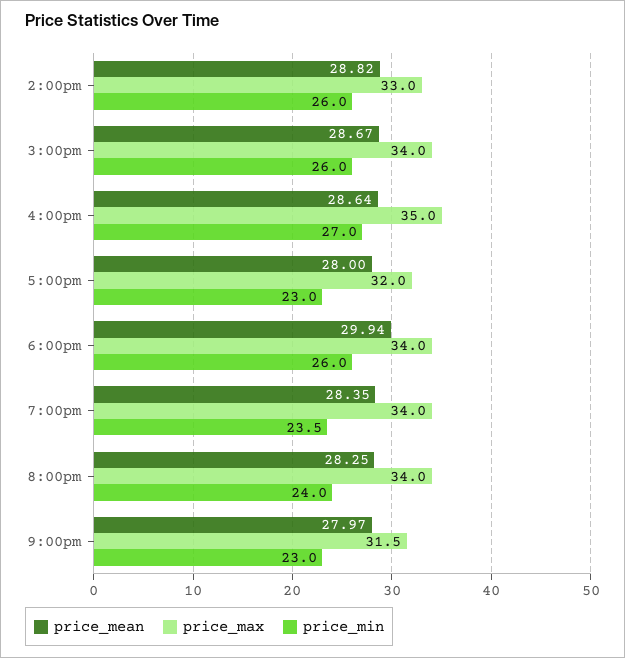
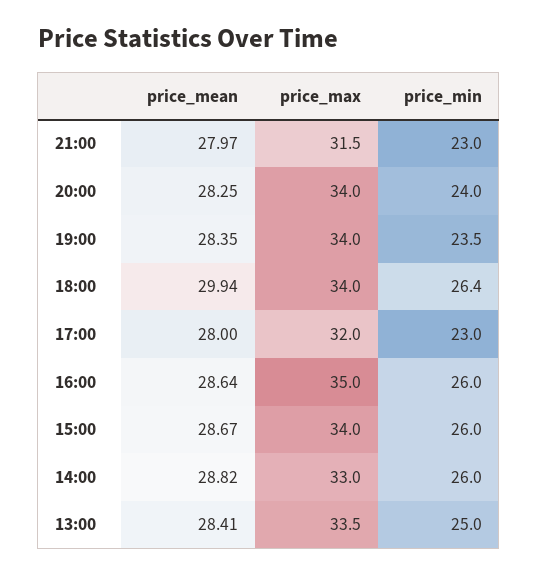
price_min, 4:00pm: 27 -> 26
price_min, 6:00pm: 26 -> 26.4
price_mean, 13:00: none -> 28.41
price_max, 13:00: none -> 33.5
price_min, 13:00: none -> 25

